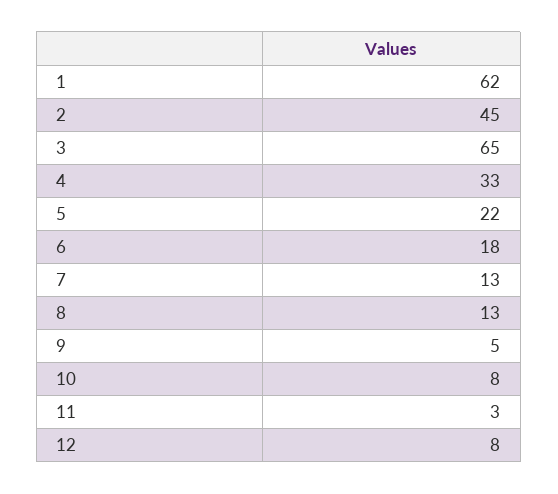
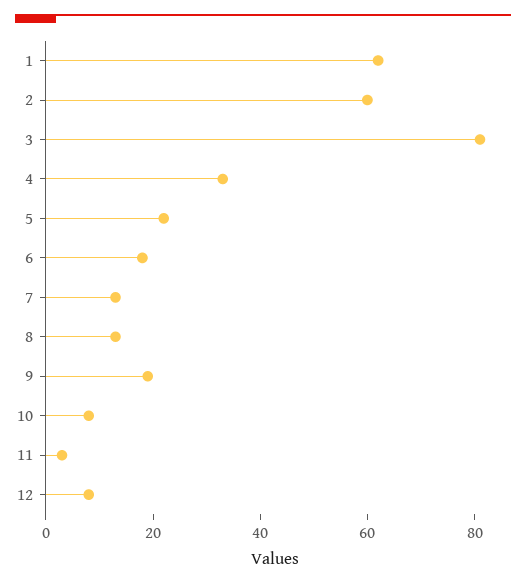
2: 45 -> 60
3: 65 -> 80
9: 5 -> 20

